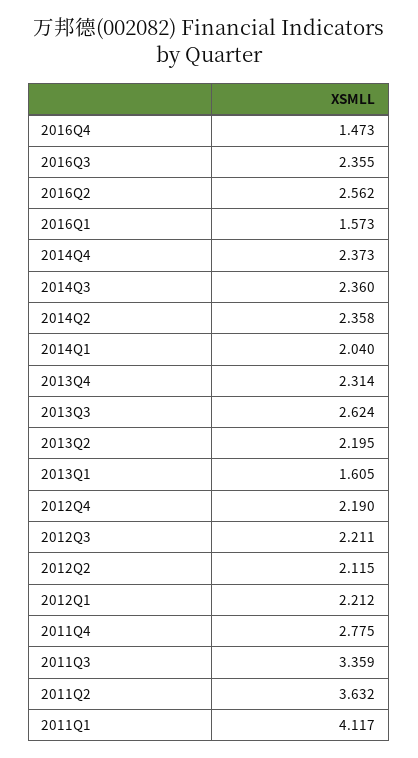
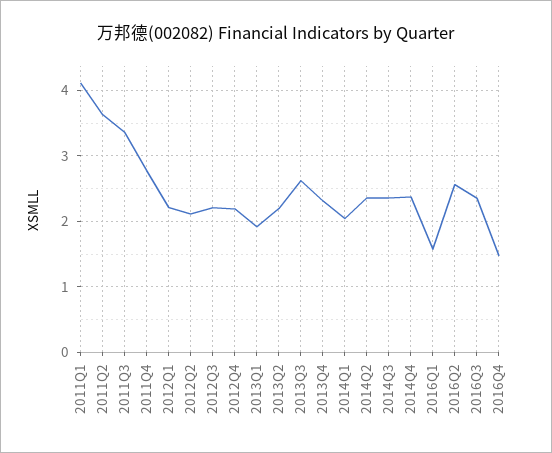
2013Q1: 1.605 -> 1.9

